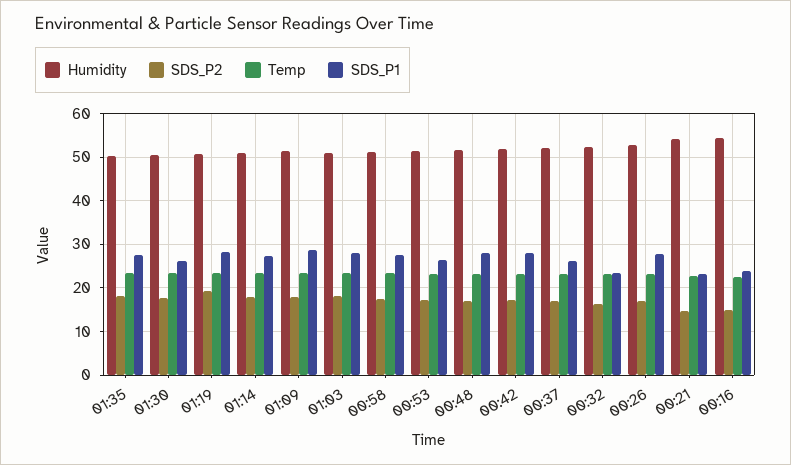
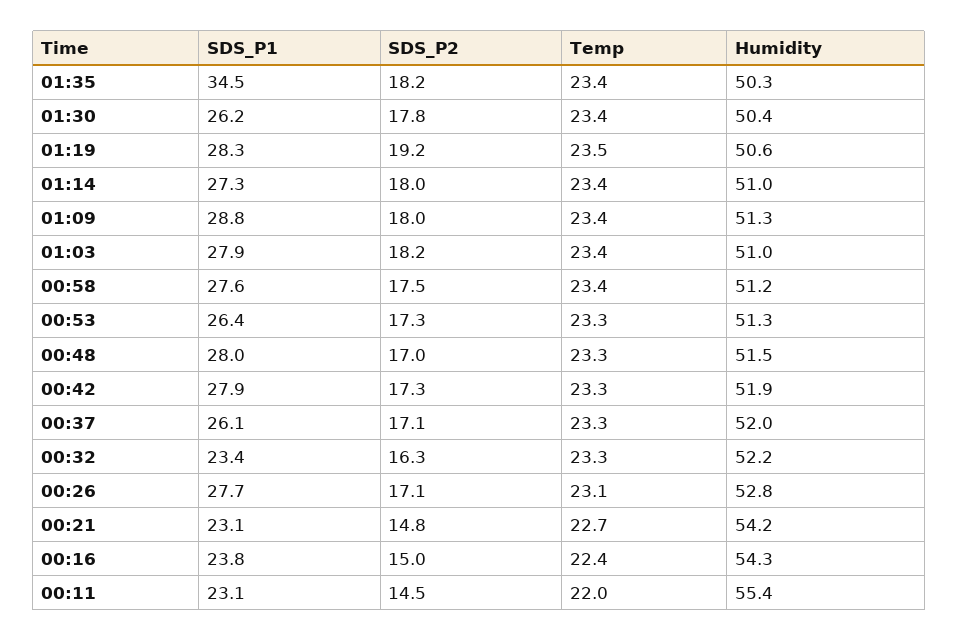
SDS_P1, 01:35: 28 -> 34.5
SDS_P1, 00:11: none -> 23.1
SDS_P2, 00:11: none -> 14.5
Temp, 00:11: none -> 22
Humidity, 00:11: none -> 55.4

